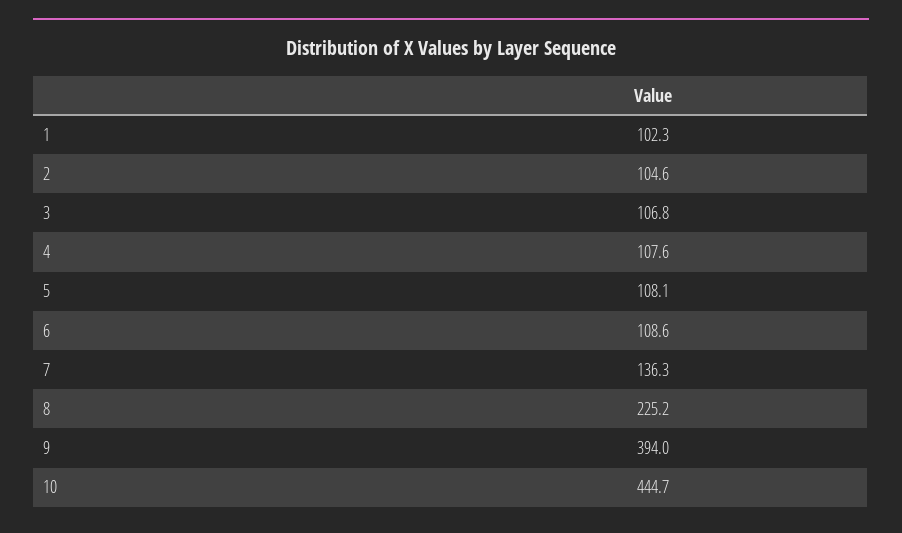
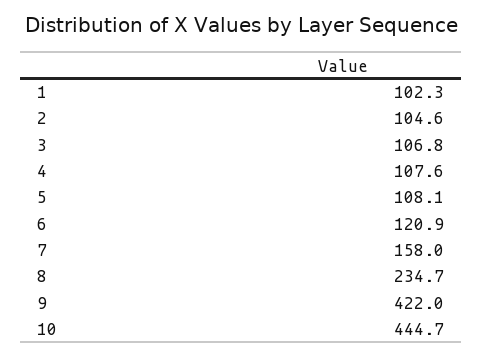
6: 108.6 -> 120.9
7: 136.3 -> 158
8: 225.2 -> 234.7
9: 394 -> 422

